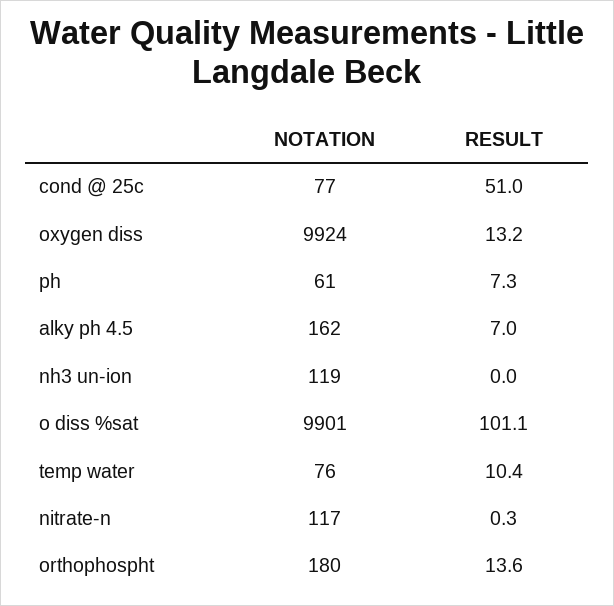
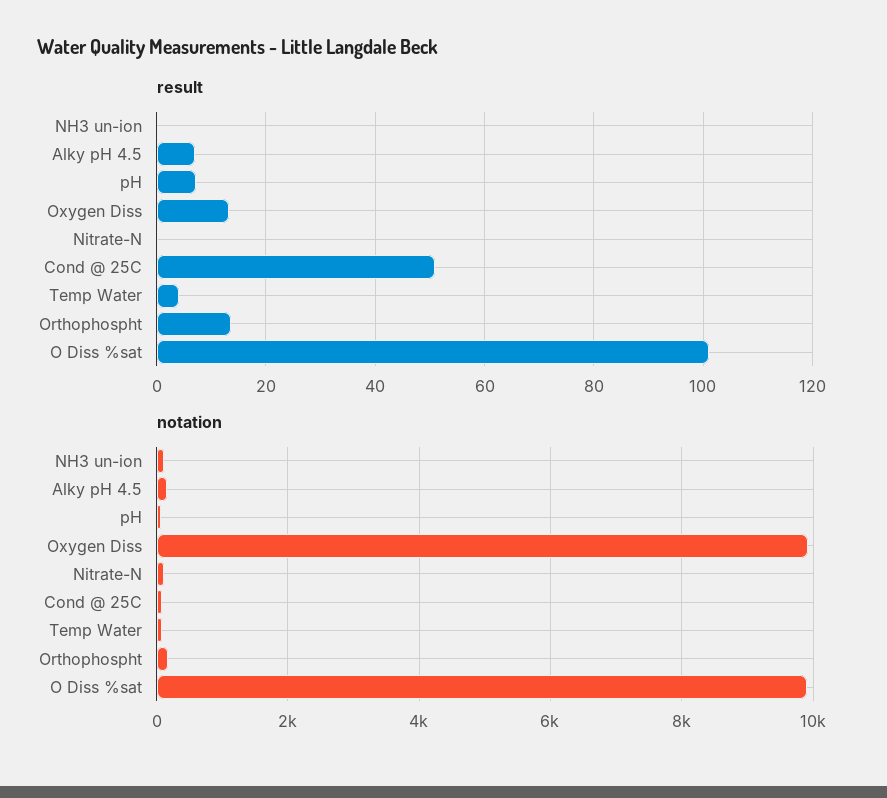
RESULT, temp water: 10.4 -> 4

